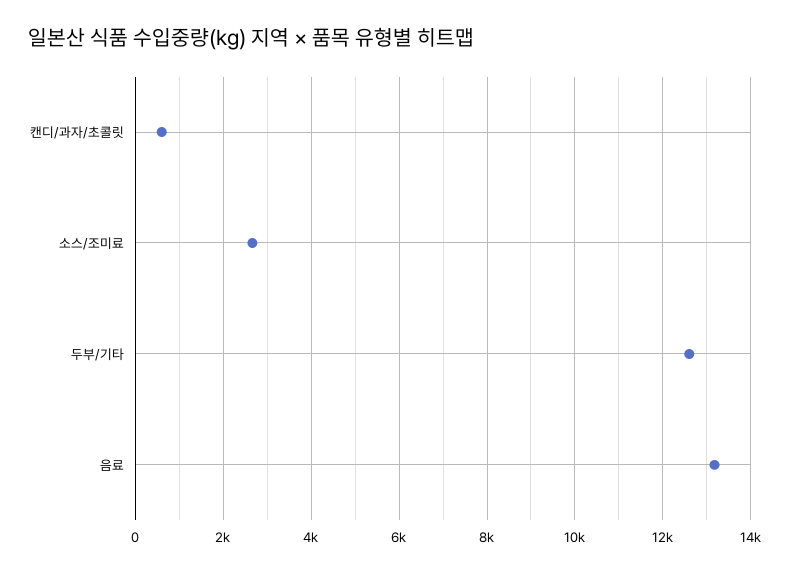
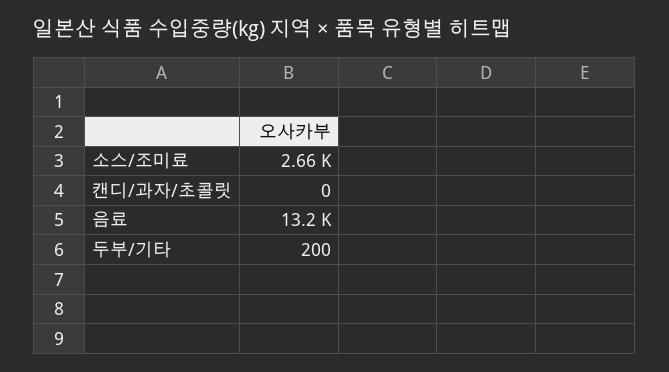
캔디/과자/초콜릿: 600 -> 0
두부/기타: 12600 -> 200

